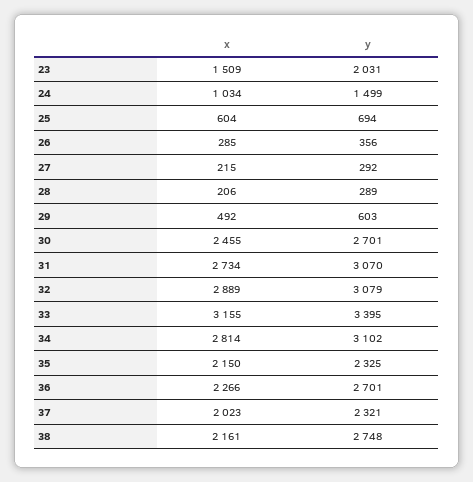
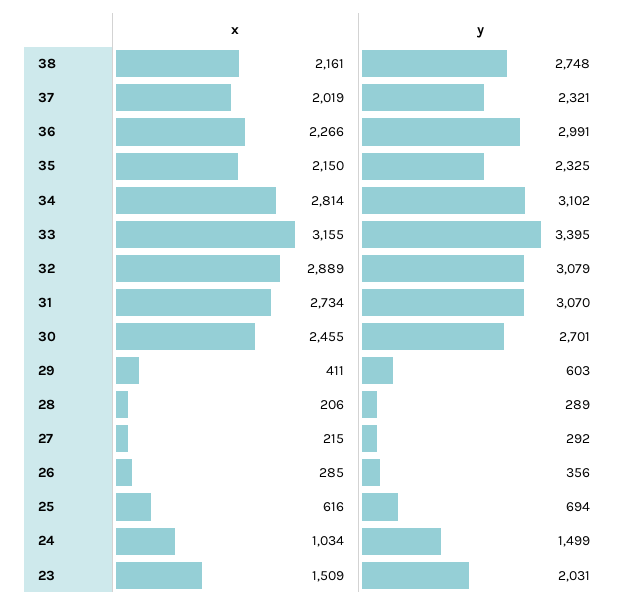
x, 25: 604 -> 616
x, 29: 492 -> 411
y, 36: 2701 -> 2991
x, 37: 2023 -> 2019

